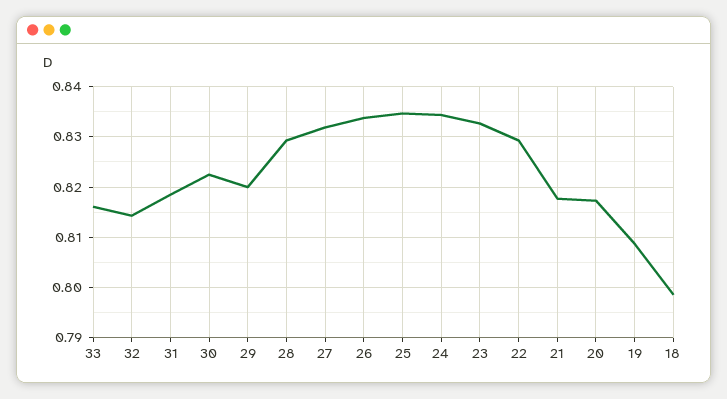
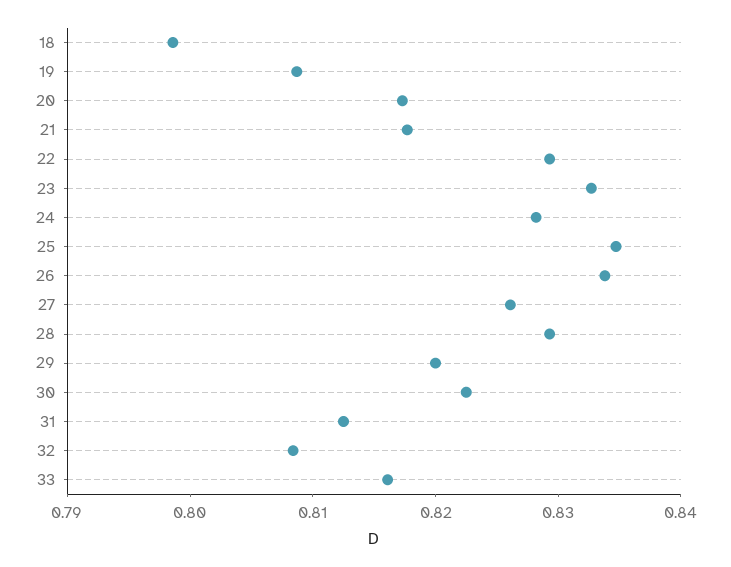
32: 0.814 -> 0.808
31: 0.818 -> 0.812
27: 0.832 -> 0.826
24: 0.834 -> 0.828

